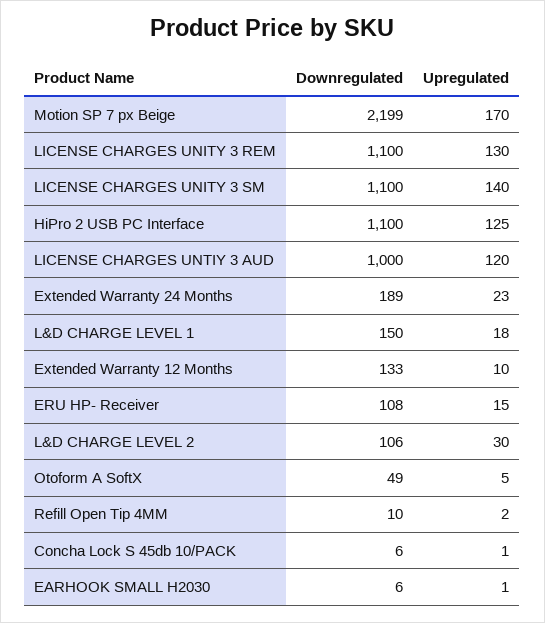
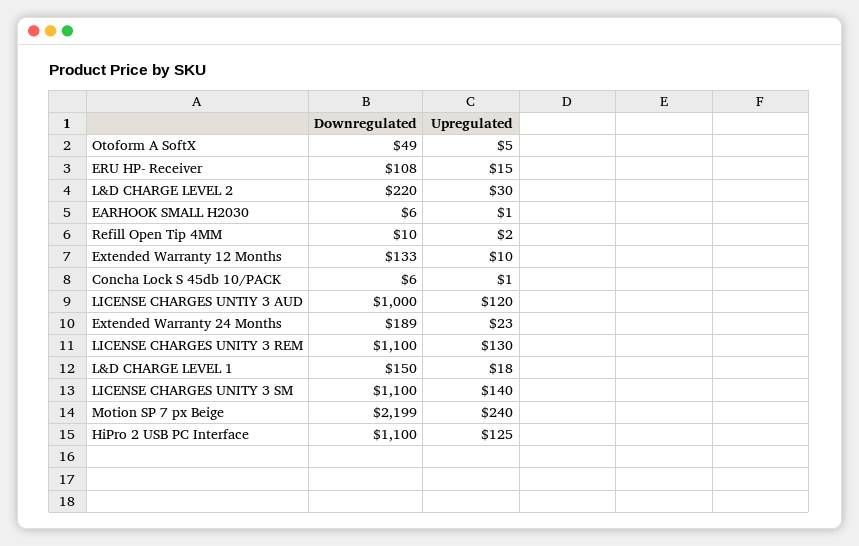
Upregulated, Motion SP 7 px Beige: 170 -> 240
Downregulated, L&D CHARGE LEVEL 2: 106 -> 220

